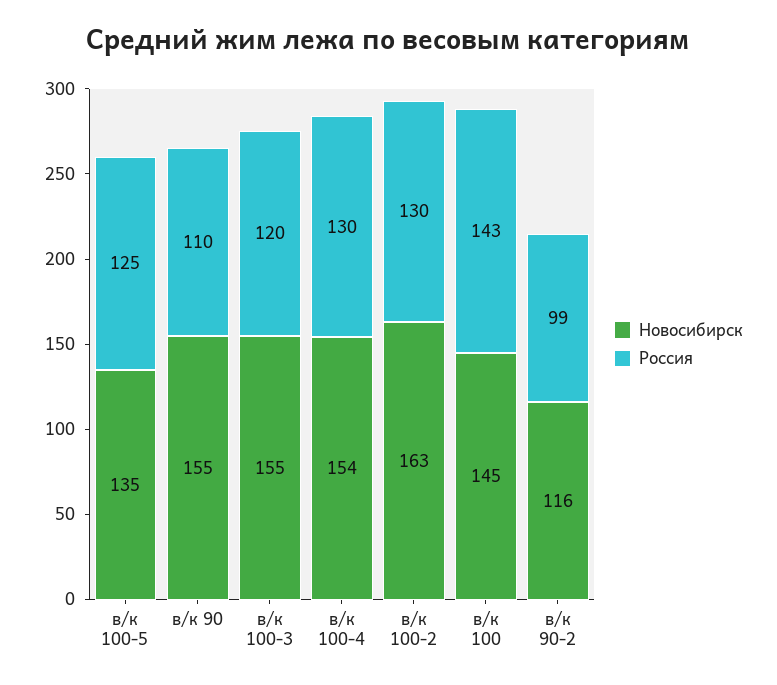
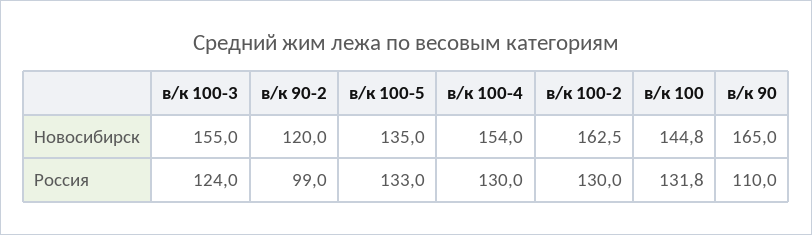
Россия, в/к 100-5: 125 -> 133
Новосибирск, в/к 90: 155 -> 165
Россия, в/к 100-3: 120 -> 124
Россия, в/к 100: 143 -> 131.8
Новосибирск, в/к 90-2: 116 -> 120

